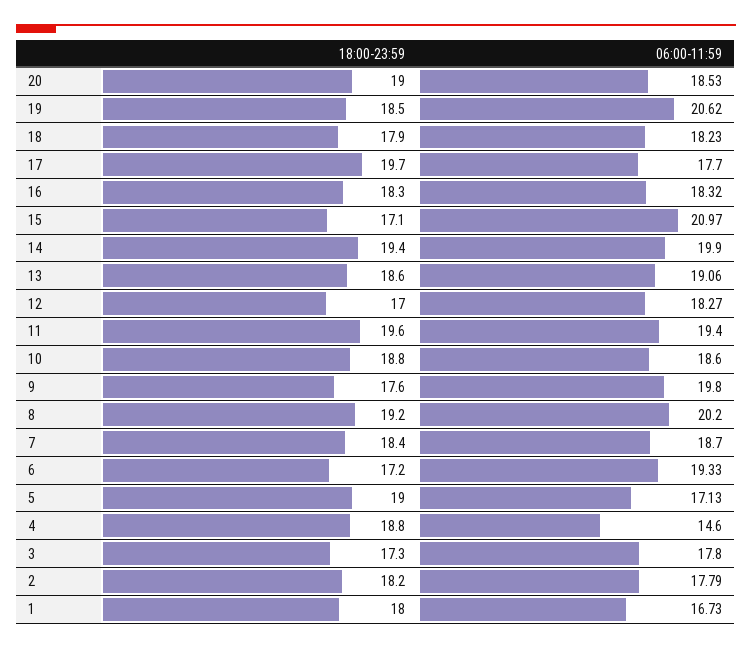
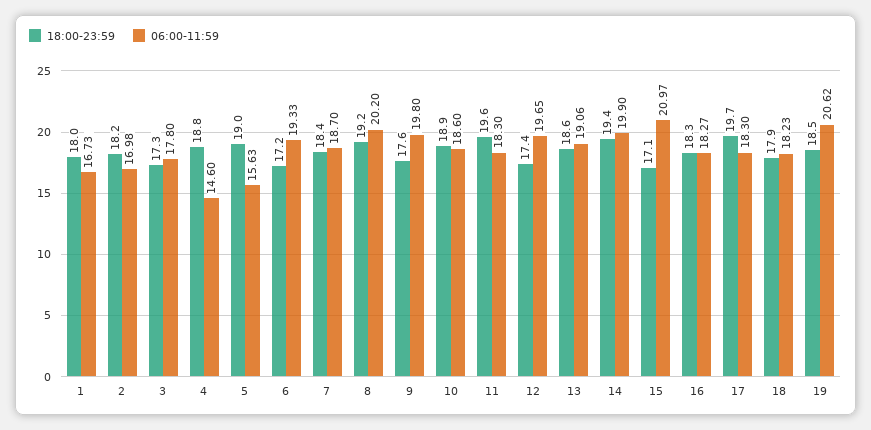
18:00-23:59, 20: 19 -> none
06:00-11:59, 20: 18.53 -> none
06:00-11:59, 17: 17.7 -> 18.3
06:00-11:59, 16: 18.32 -> 18.27
18:00-23:59, 12: 17 -> 17.4
06:00-11:59, 12: 18.27 -> 19.65
06:00-11:59, 11: 19.4 -> 18.3
18:00-23:59, 10: 18.8 -> 18.9
06:00-11:59, 5: 17.13 -> 15.63
06:00-11:59, 2: 17.79 -> 16.98

